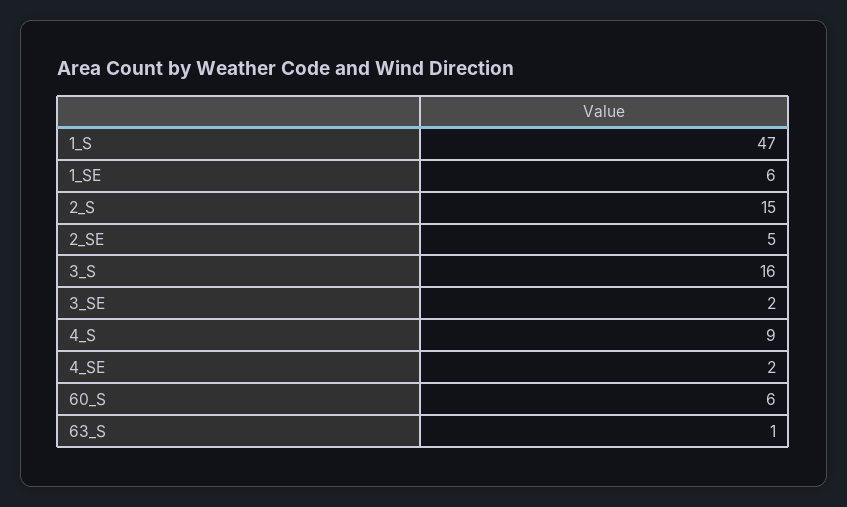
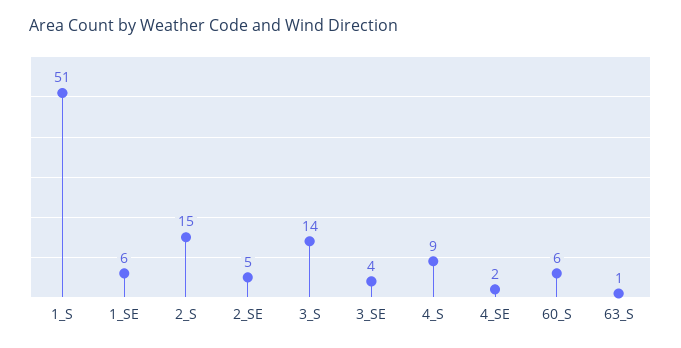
1_S: 47 -> 51
3_S: 16 -> 14
3_SE: 2 -> 4

